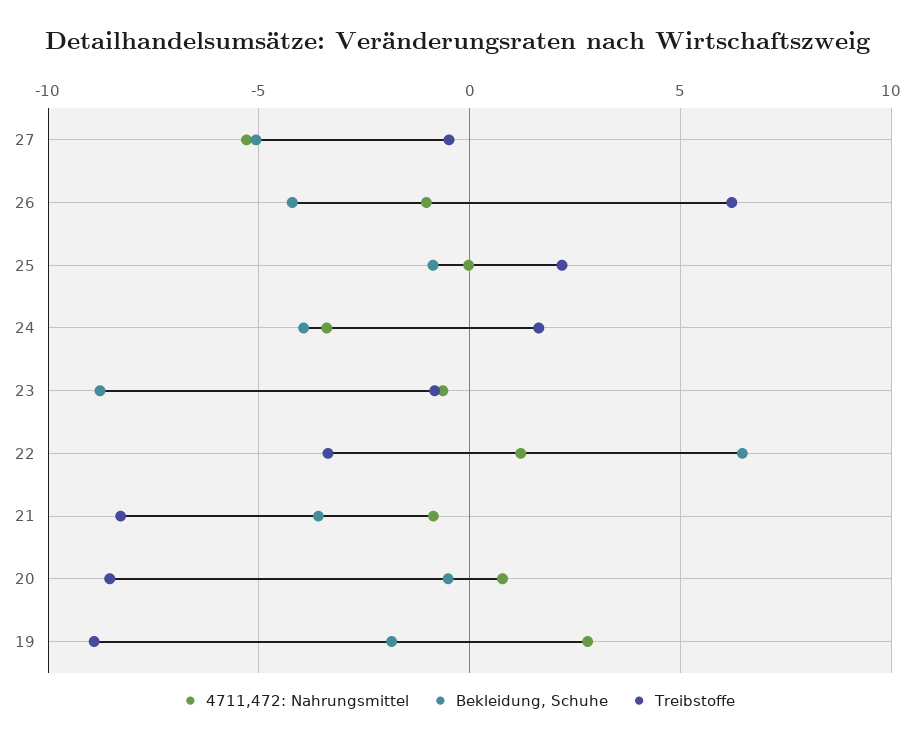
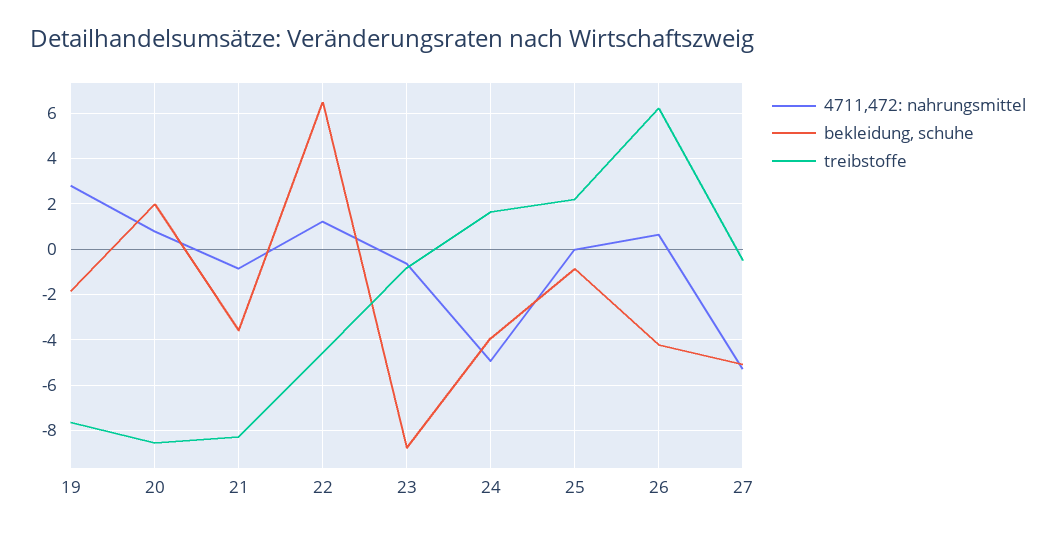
4711,472: Nahrungsmittel, 26: -1 -> 0.5
4711,472: Nahrungsmittel, 24: -3.5 -> -5
Treibstoffe, 22: -3.5 -> -4.5
Bekleidung, Schuhe, 20: -0.5 -> 2
Treibstoffe, 19: -9 -> -7.5

